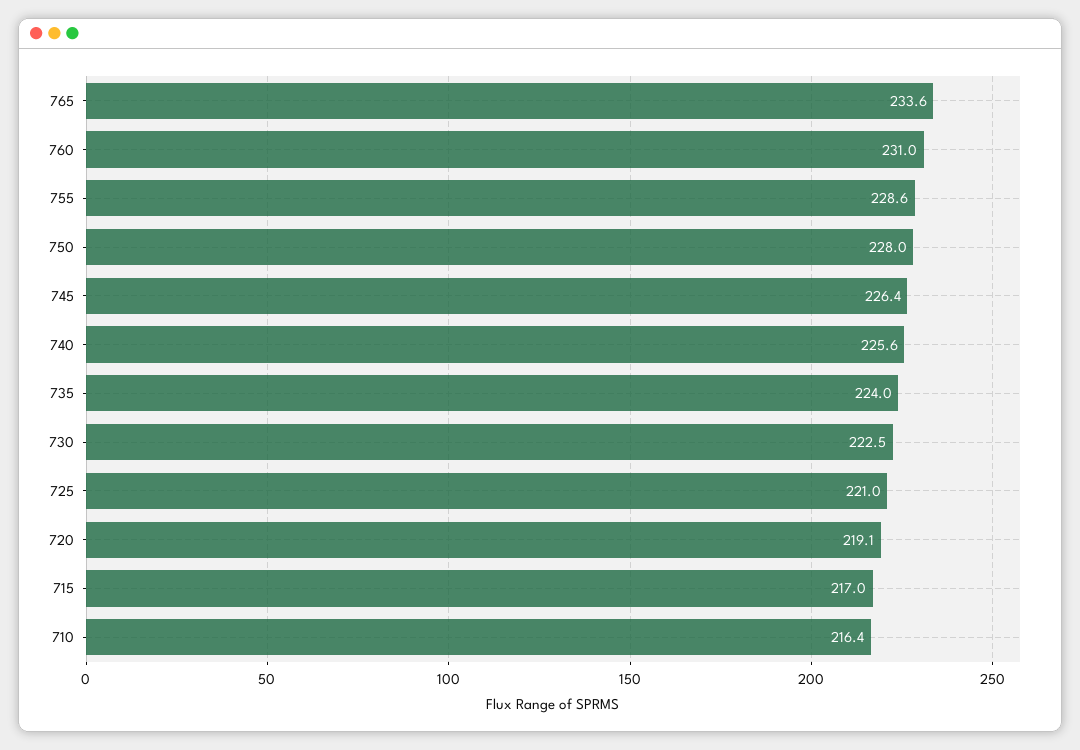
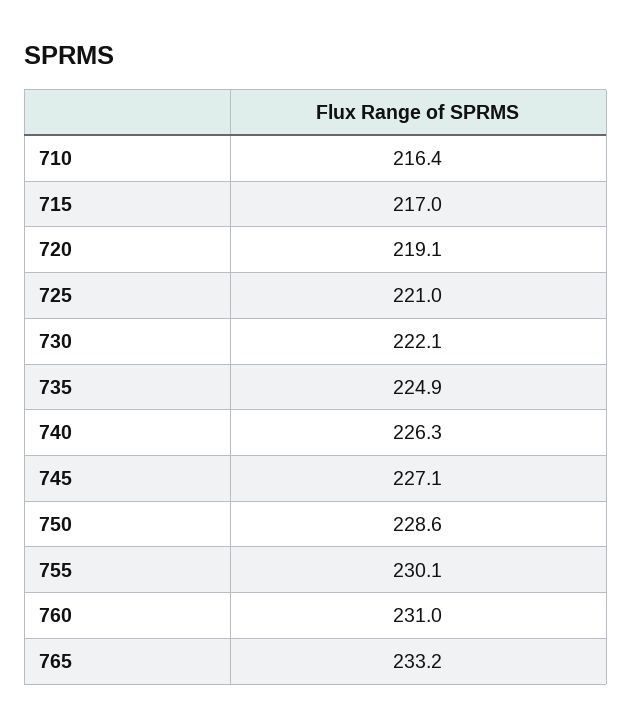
765: 233.6 -> 233.2
755: 228.6 -> 230.1
750: 228 -> 228.6
745: 226.4 -> 227.1
740: 225.6 -> 226.3
735: 224 -> 224.9
730: 222.5 -> 222.1

